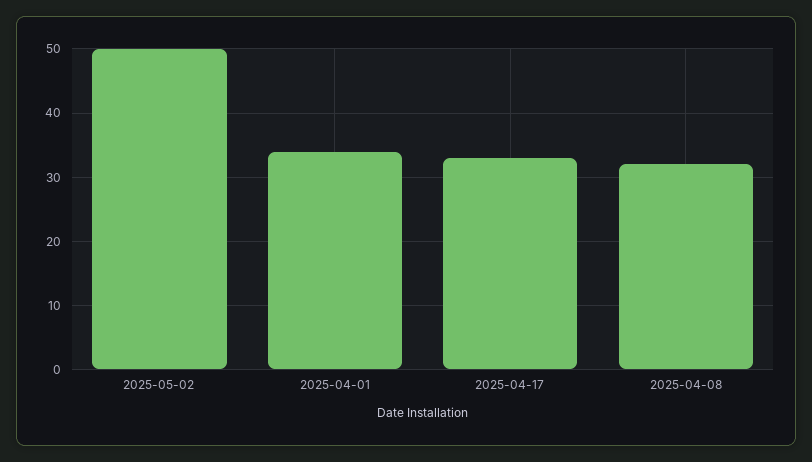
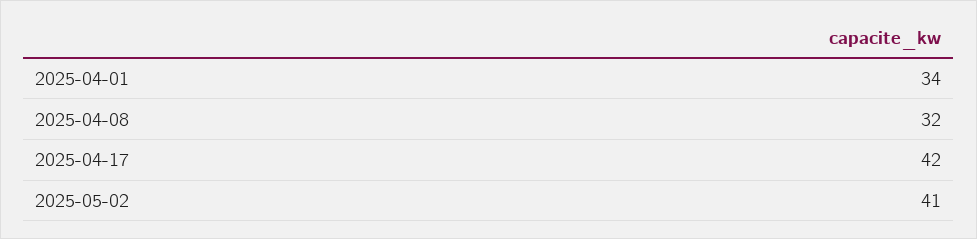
2025-05-02: 50 -> 41
2025-04-17: 33 -> 42

